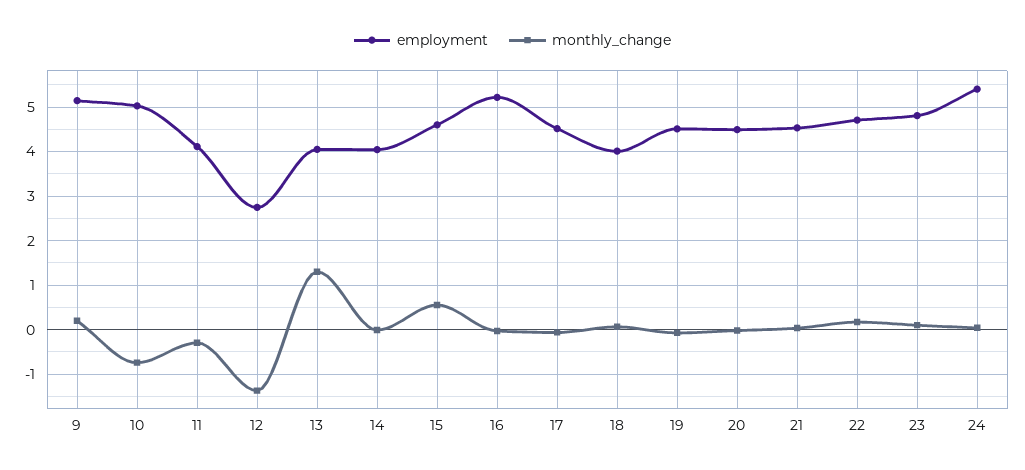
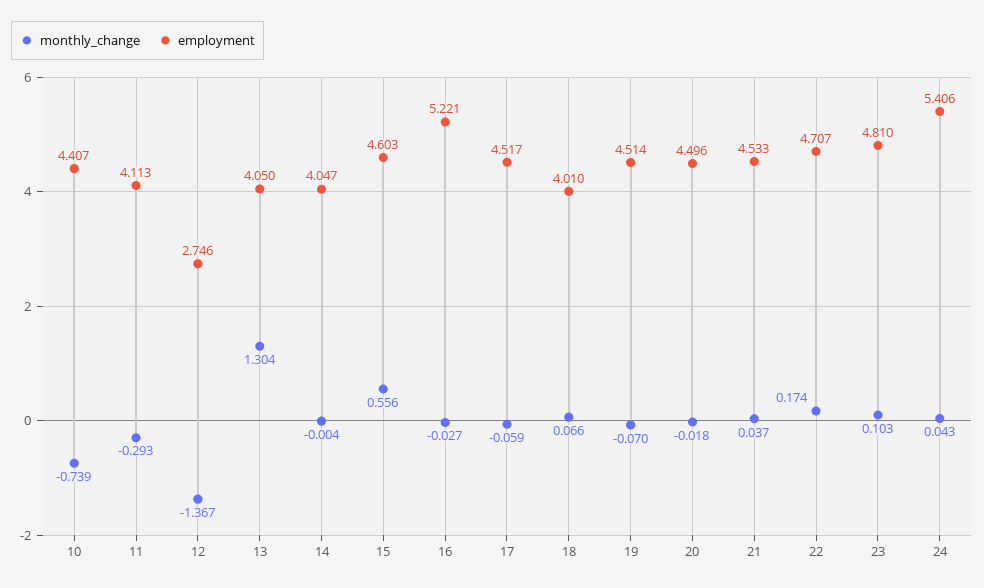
employment, 9: 5.2 -> none
monthly_change, 9: 0.2 -> none
employment, 10: 5 -> 4.407

